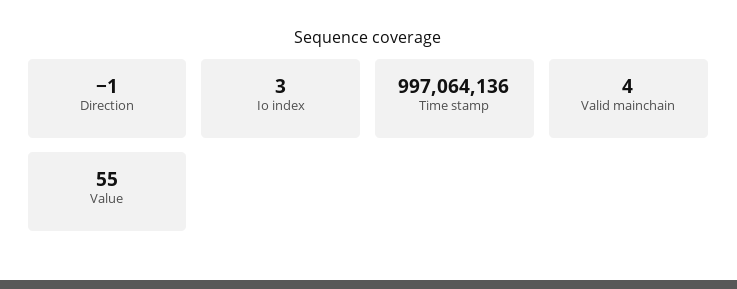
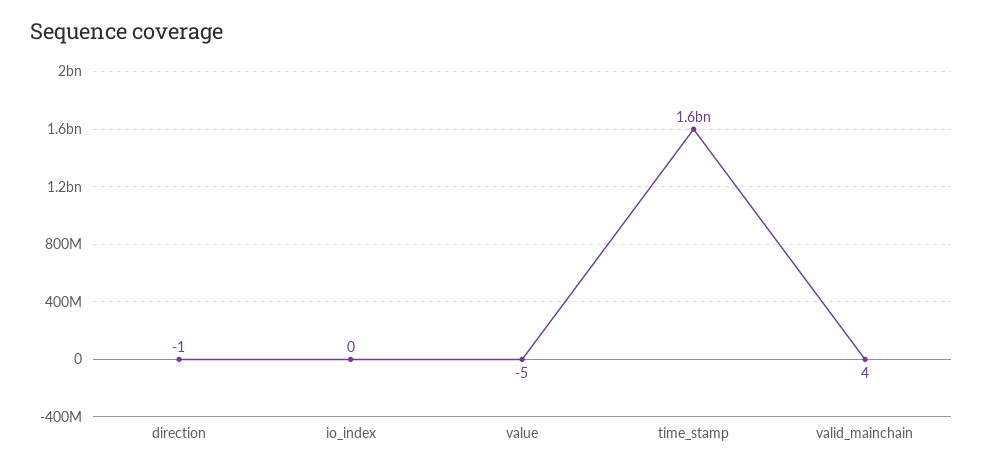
Io index: 3 -> 0
Time stamp: 997064136 -> 1600000000
Value: 55 -> -5

